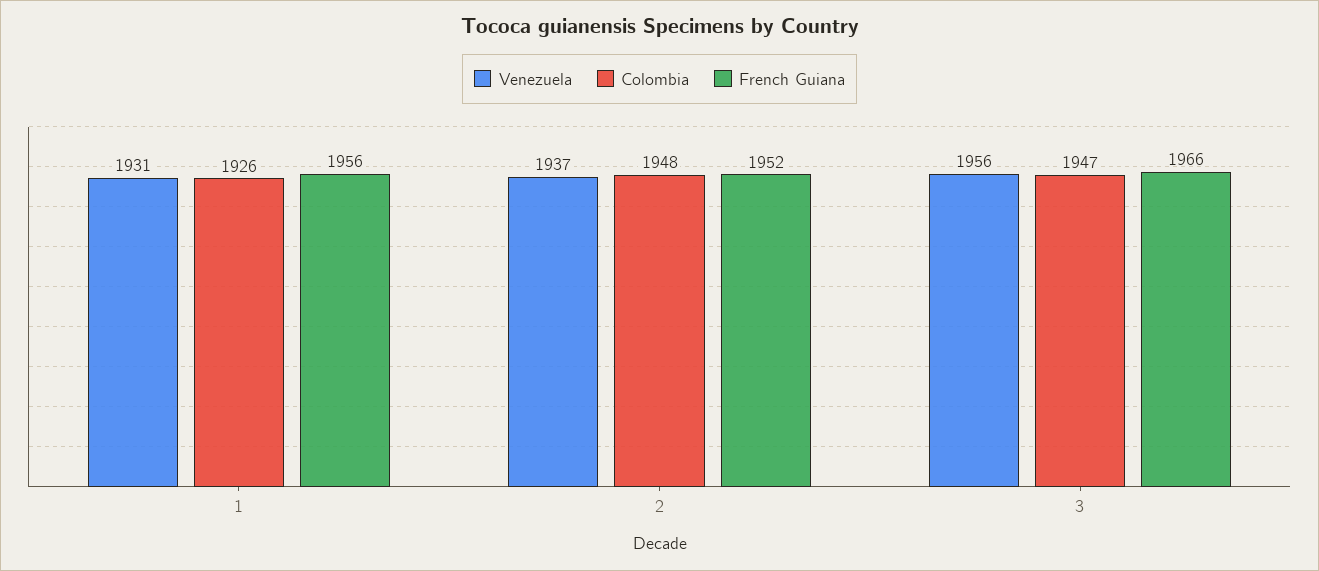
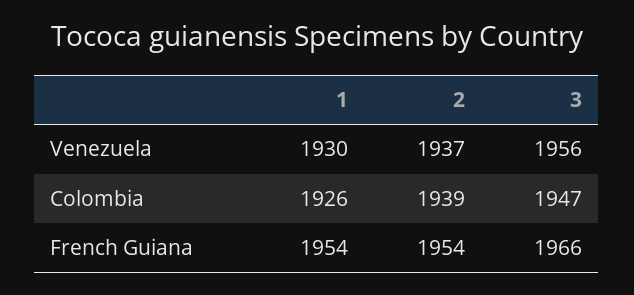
Venezuela, 1: 1931 -> 1930
French Guiana, 1: 1956 -> 1954
Colombia, 2: 1948 -> 1939
French Guiana, 2: 1952 -> 1954

